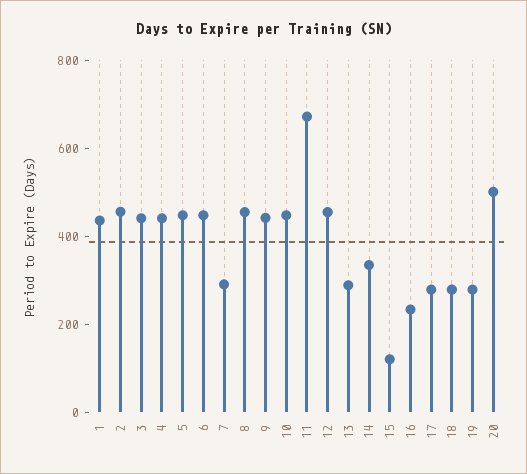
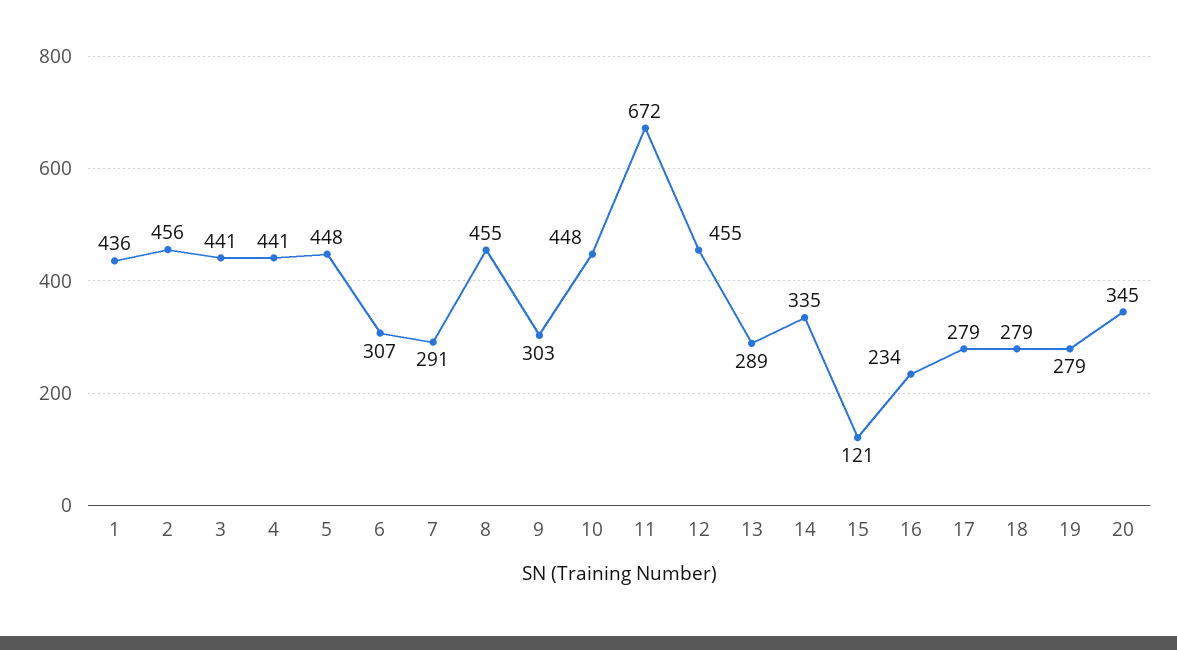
6: 450 -> 307
9: 450 -> 303
20: 500 -> 345

